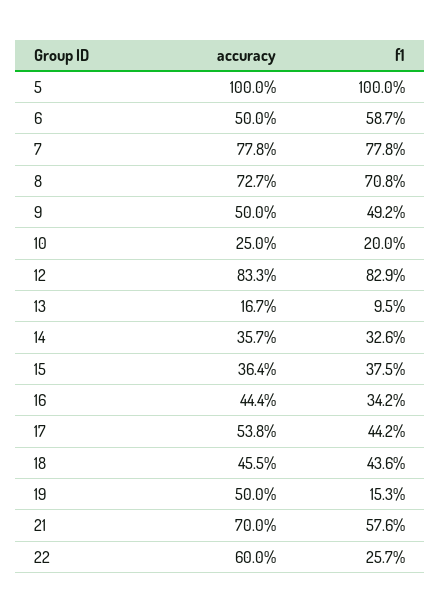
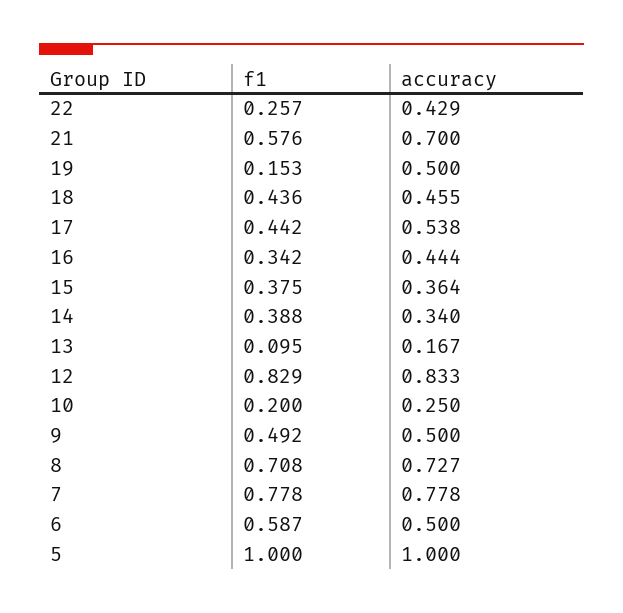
accuracy, 14: 0.357 -> 0.34
f1, 14: 0.326 -> 0.388
accuracy, 22: 0.6 -> 0.429

